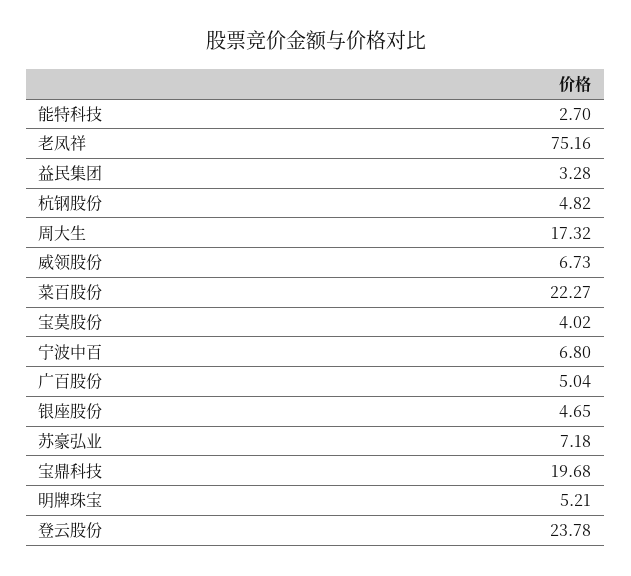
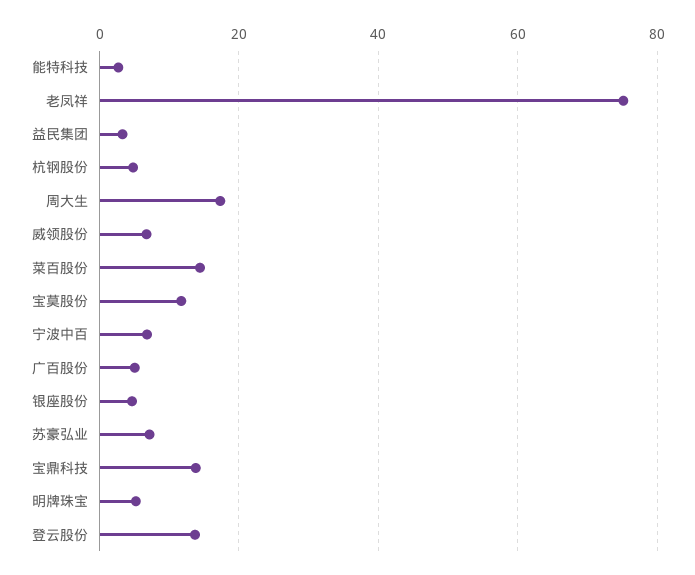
菜百股份: 22.27 -> 14
宝莫股份: 4.02 -> 12
宝鼎科技: 19.68 -> 14
登云股份: 23.78 -> 14

